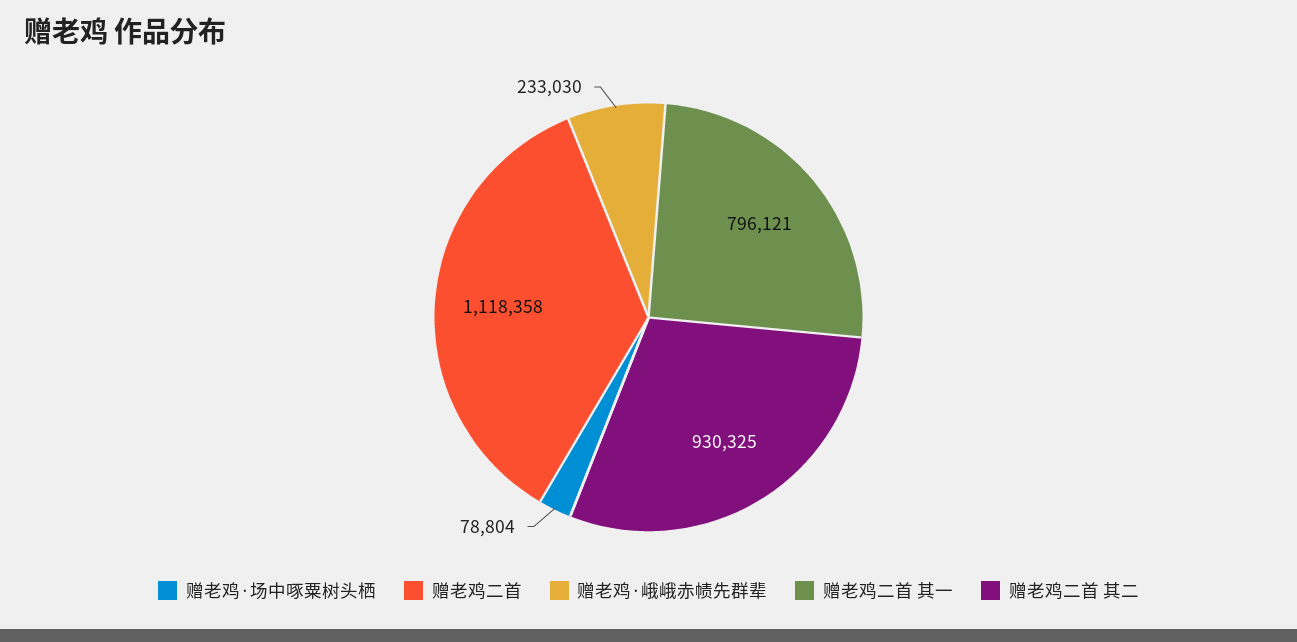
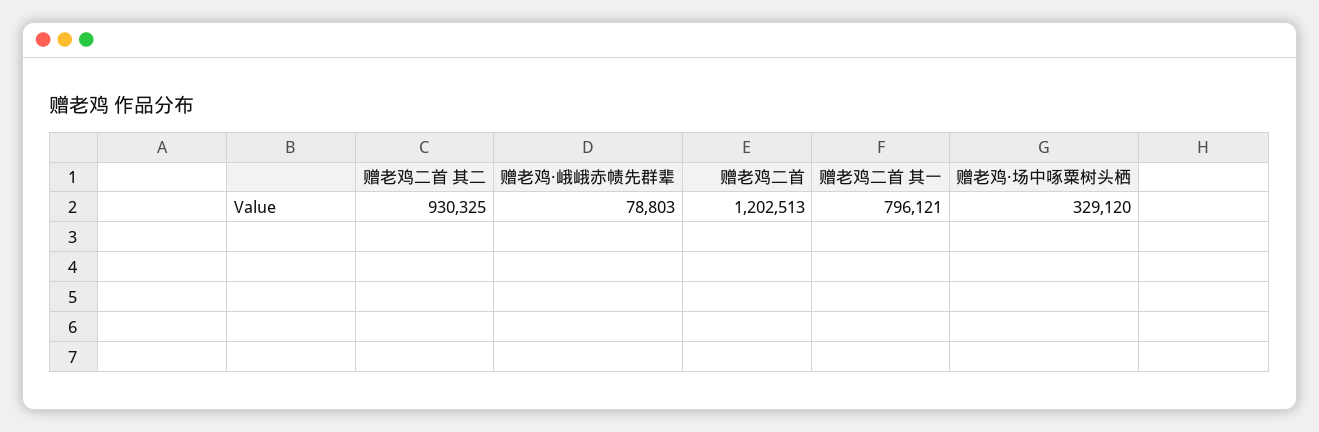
赠老鸡·场中啄粟树头栖: 78804 -> 329120
赠老鸡二首: 1118358 -> 1202513
赠老鸡·峨峨赤帻先群辈: 233030 -> 78803

